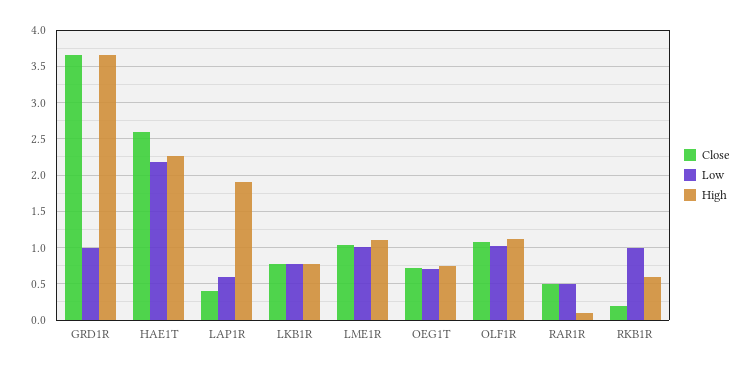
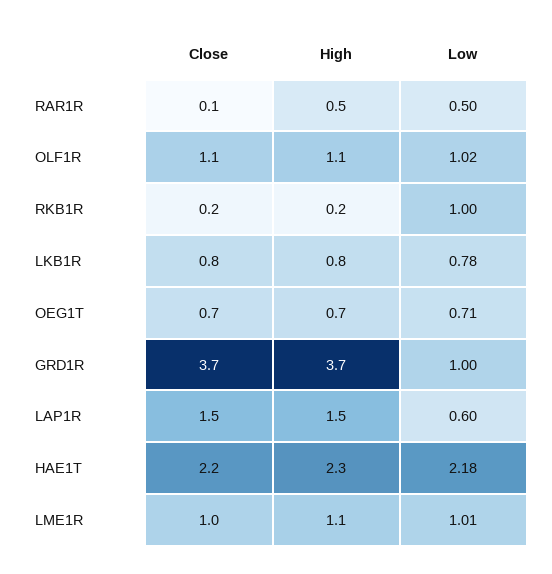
Close, HAE1T: 2.6 -> 2.2
Close, LAP1R: 0.4 -> 1.5
High, LAP1R: 1.9 -> 1.5
Close, RAR1R: 0.5 -> 0.1
High, RAR1R: 0.1 -> 0.5
High, RKB1R: 0.6 -> 0.2

